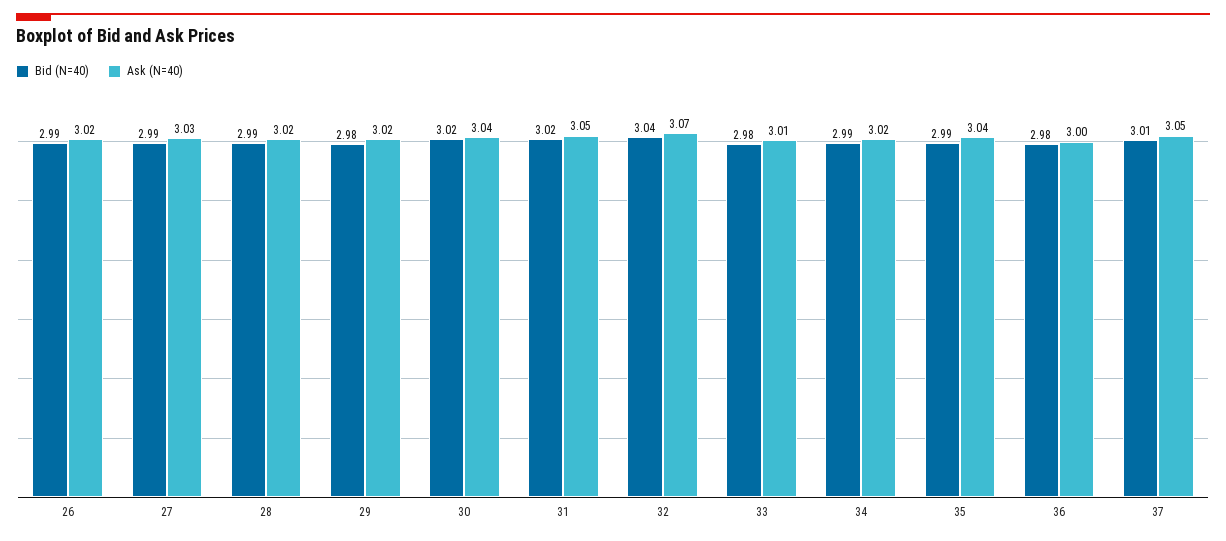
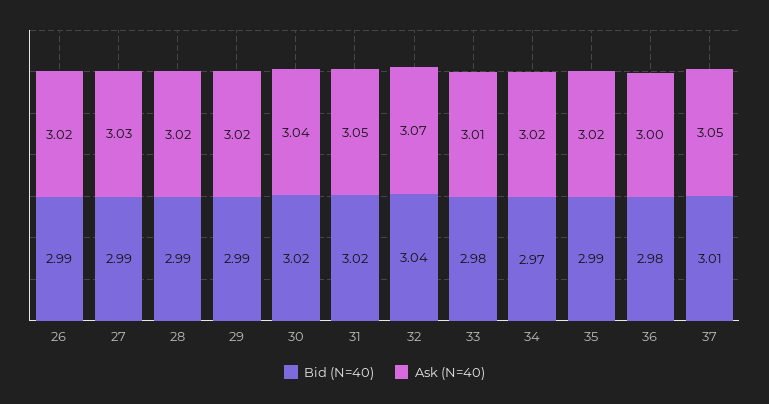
Bid (N=40), 29: 2.98 -> 2.99
Bid (N=40), 34: 2.99 -> 2.97
Ask (N=40), 35: 3.04 -> 3.02

